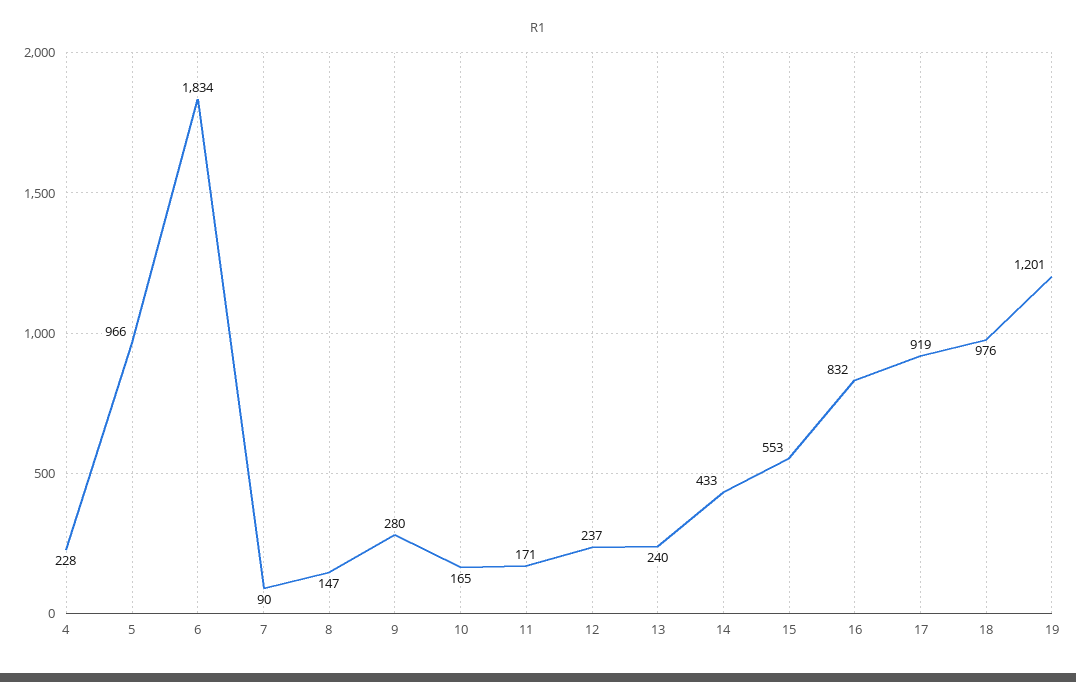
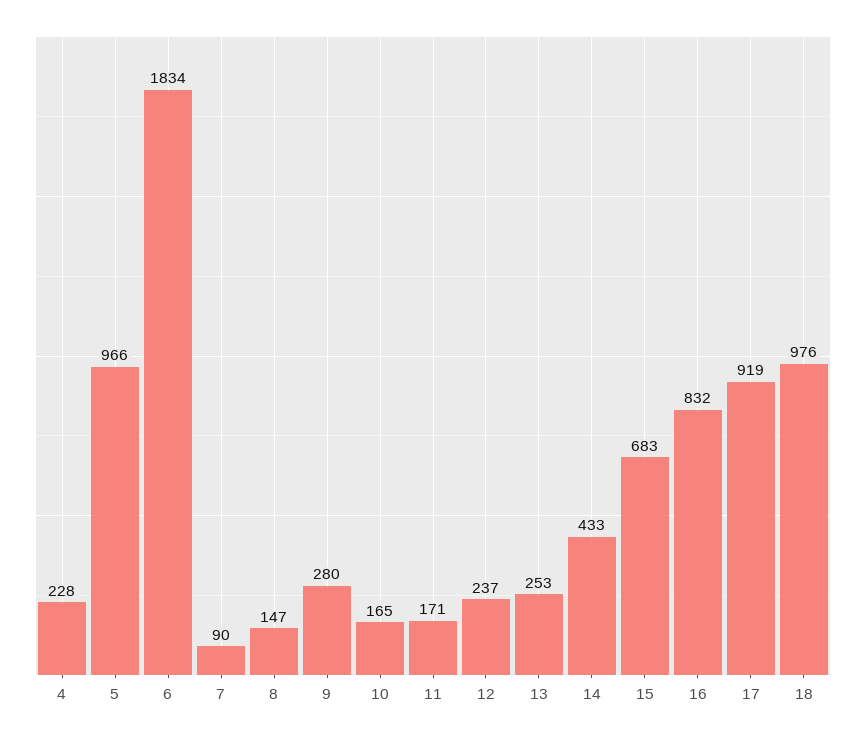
13: 240 -> 253
15: 553 -> 683
19: 1201 -> none

